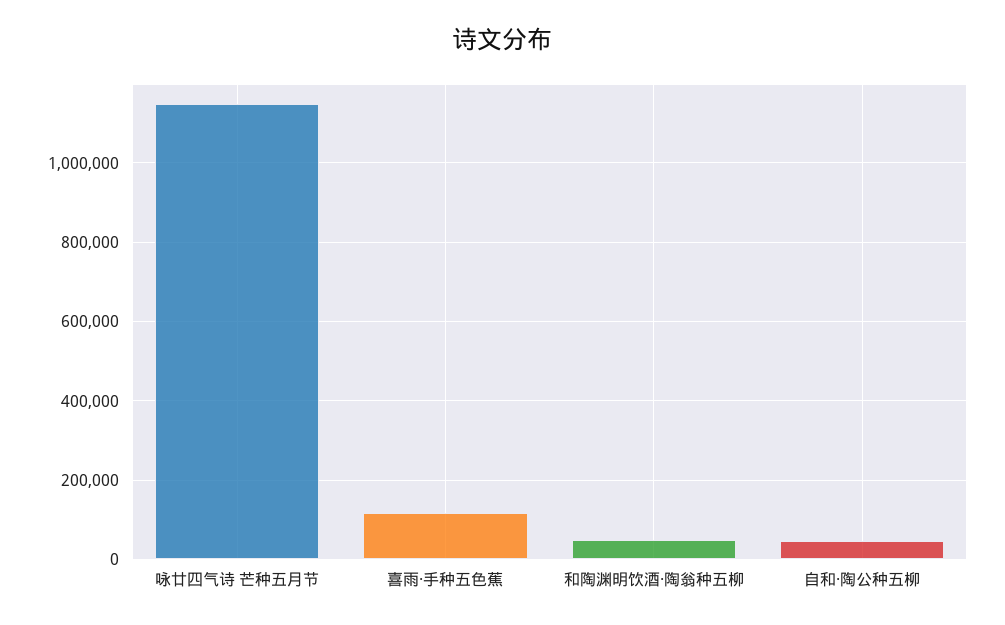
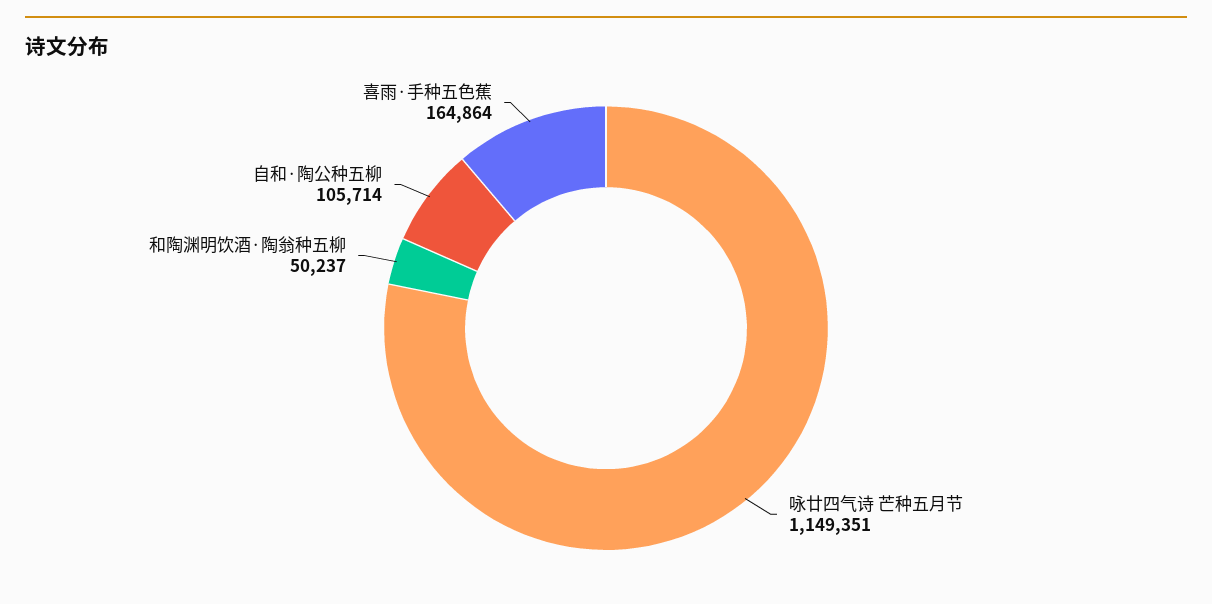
喜雨·手种五色蕉: 120000 -> 164864
自和·陶公种五柳: 40000 -> 105714

